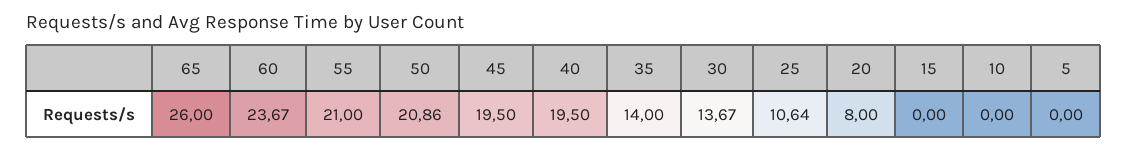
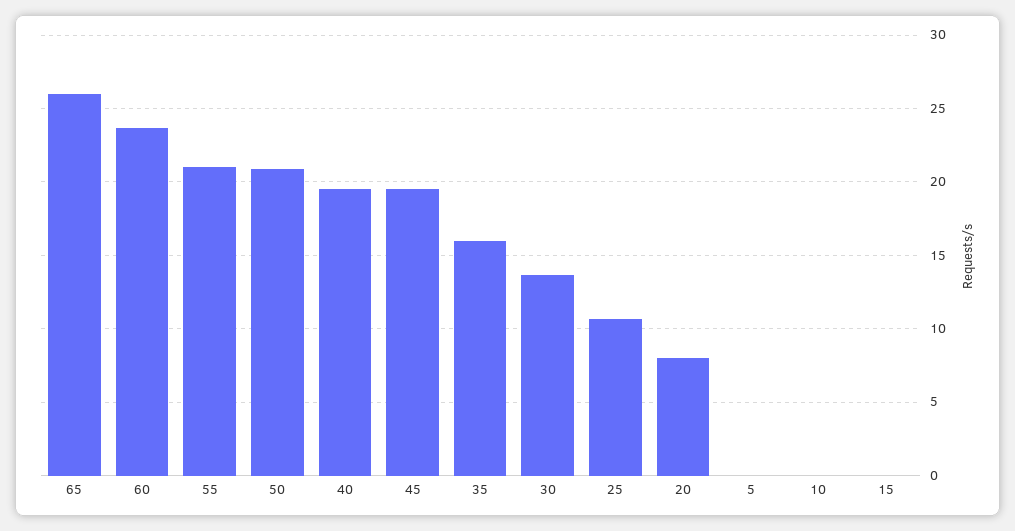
35: 14 -> 16

